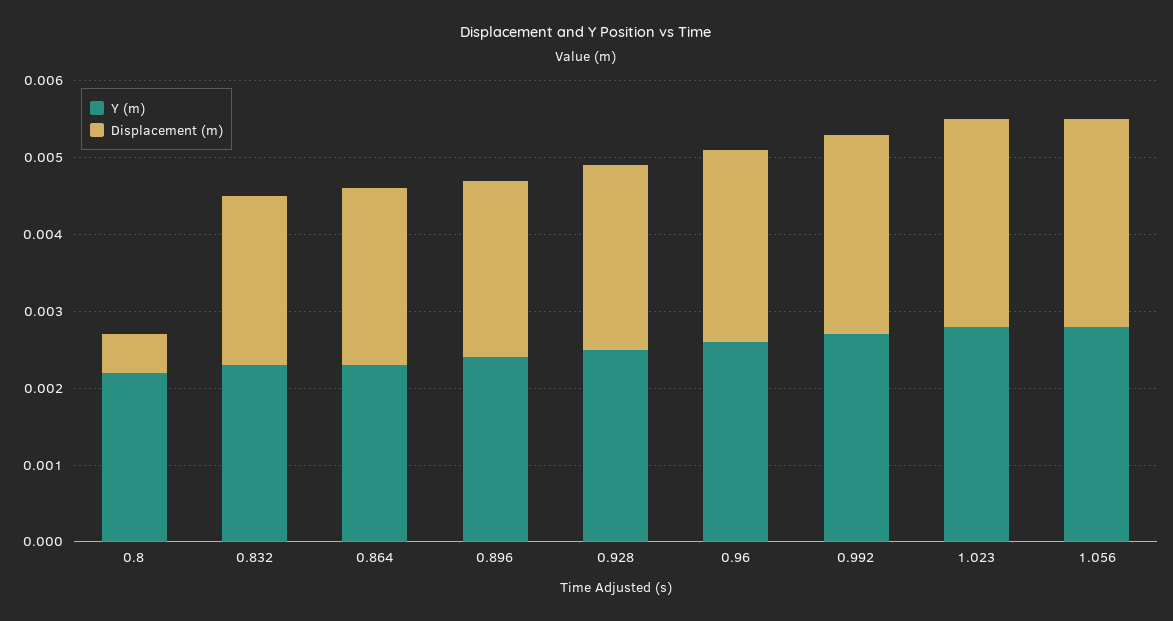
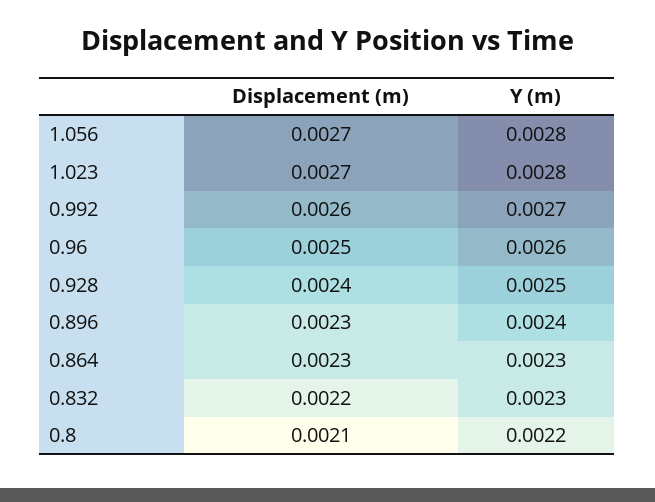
Displacement (m), 0.8: 0.0005 -> 0.0021

